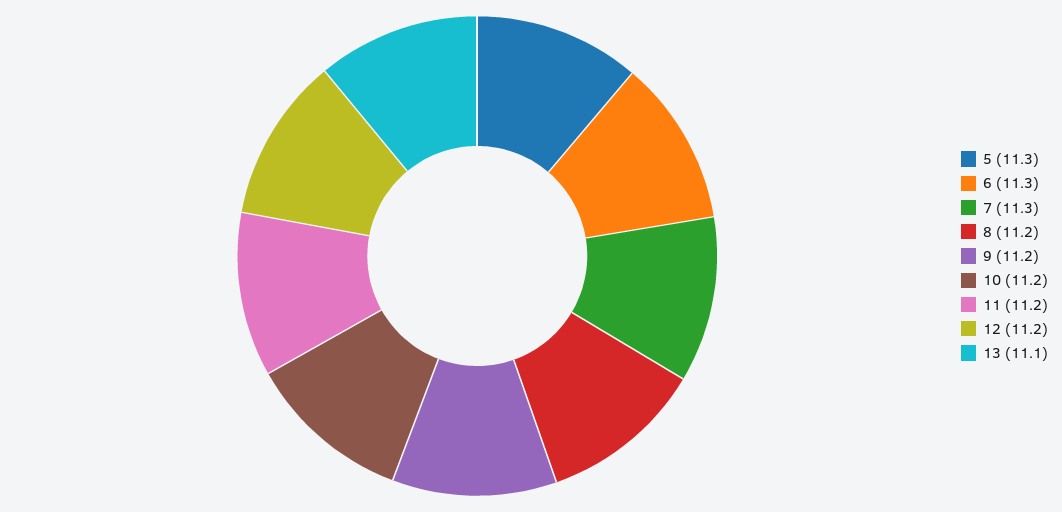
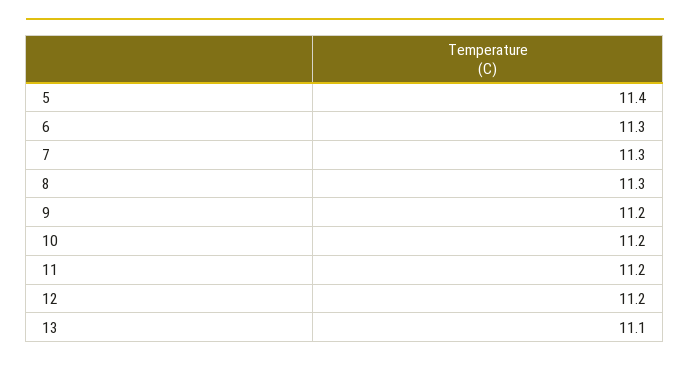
5: 11.3 -> 11.4
8: 11.2 -> 11.3

